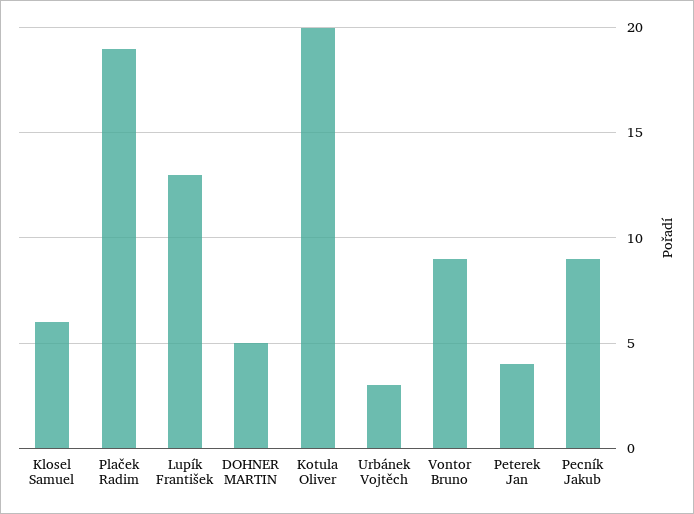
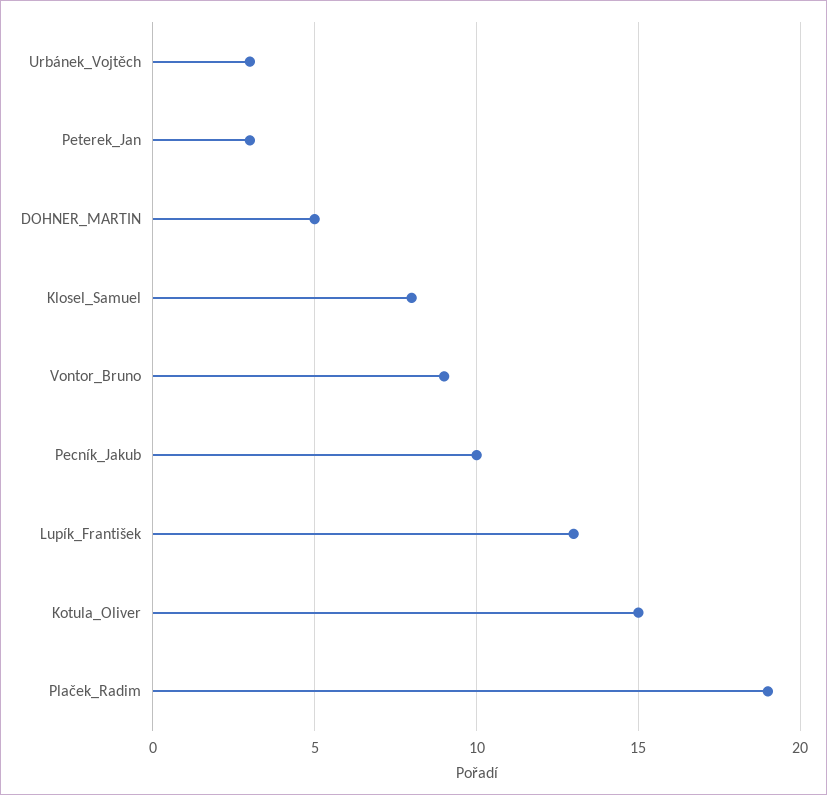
Klosel Samuel: 6 -> 8
Kotula Oliver: 20 -> 15
Peterek Jan: 4 -> 3
Pecník Jakub: 9 -> 10

